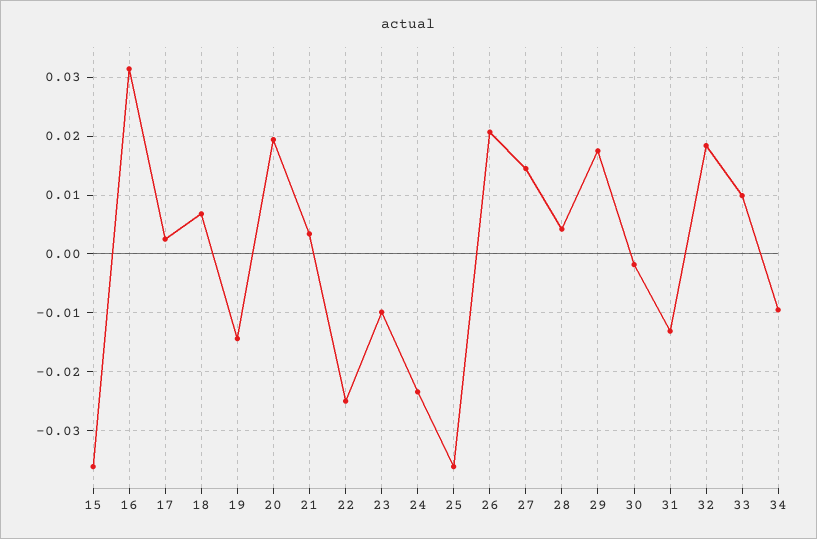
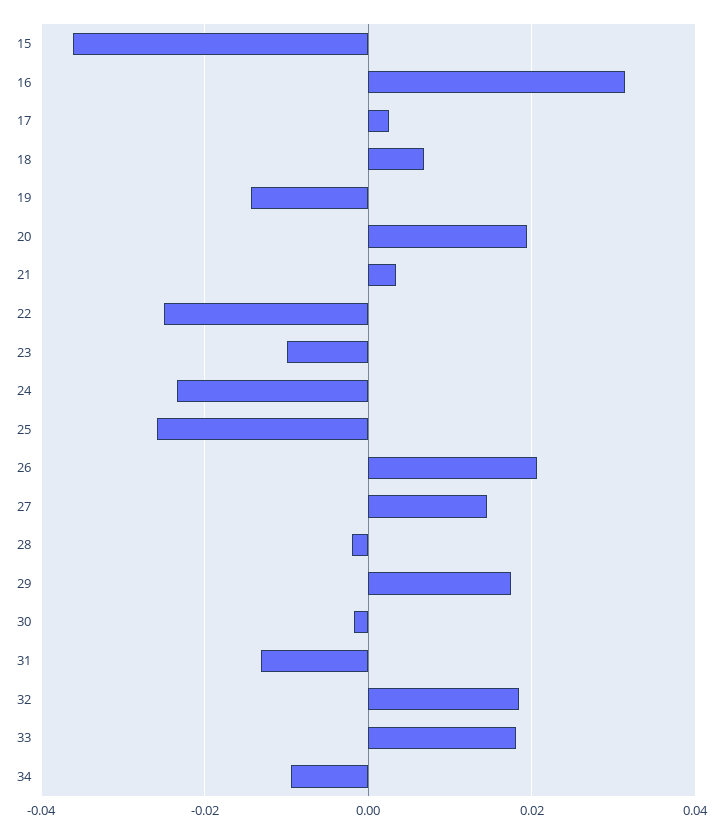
25: -0.036 -> -0.026
28: 0.004 -> -0.002
33: 0.01 -> 0.018

